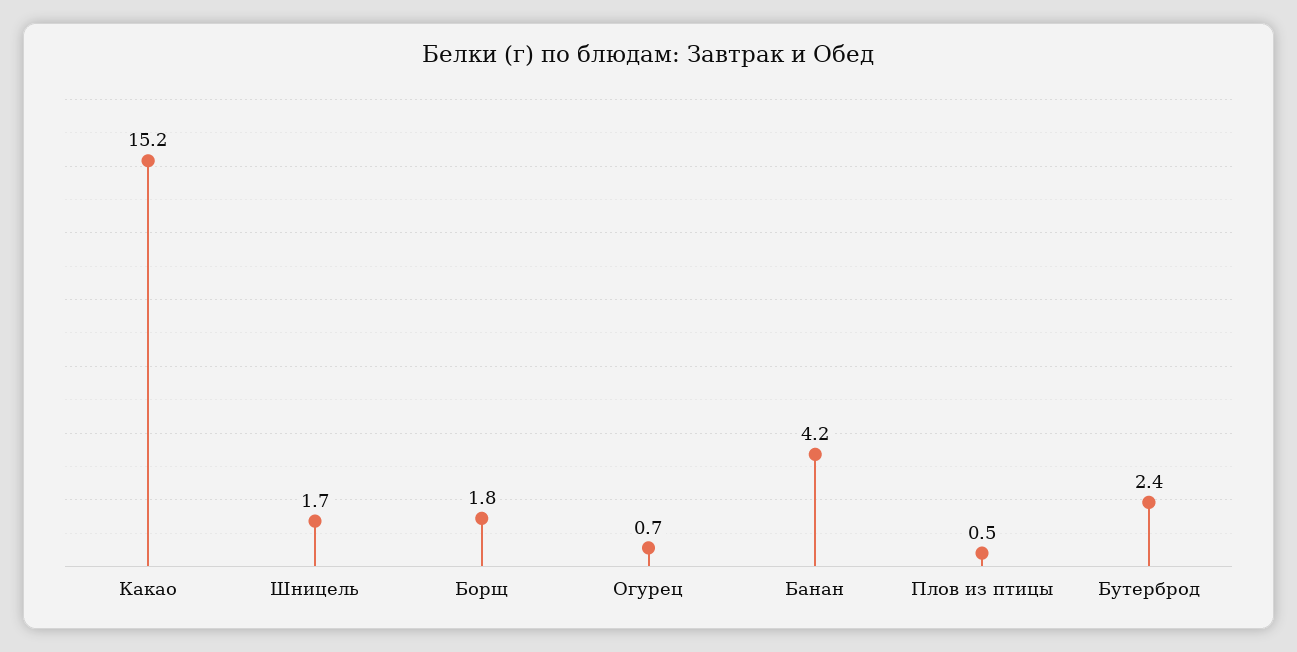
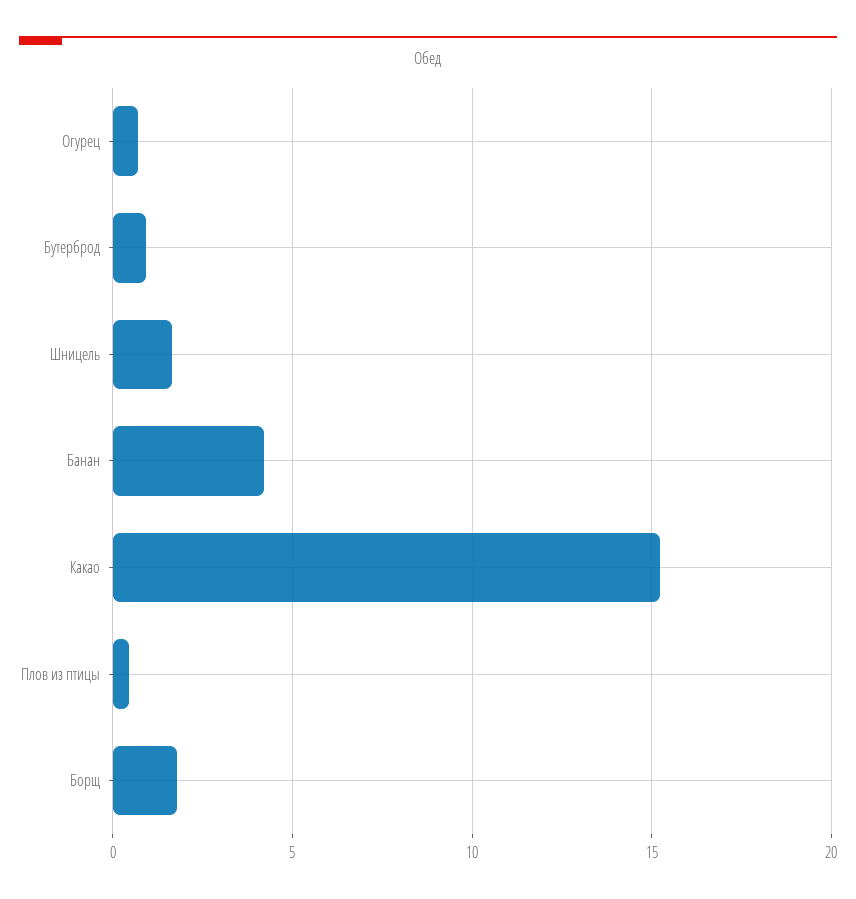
Бутерброд: 2.4 -> 1

